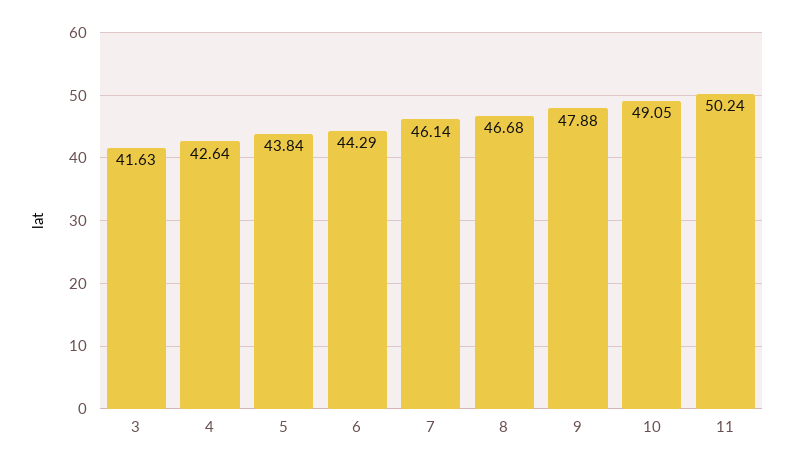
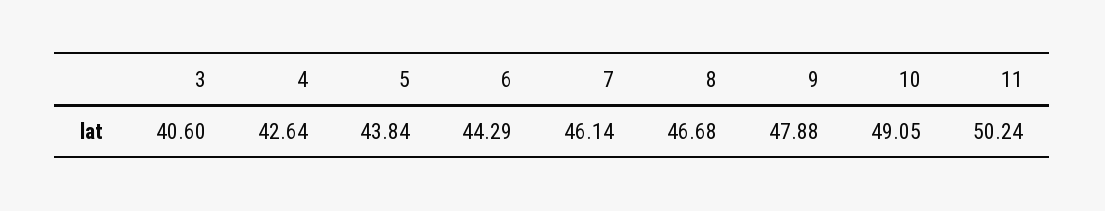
3: 41.63 -> 40.6

